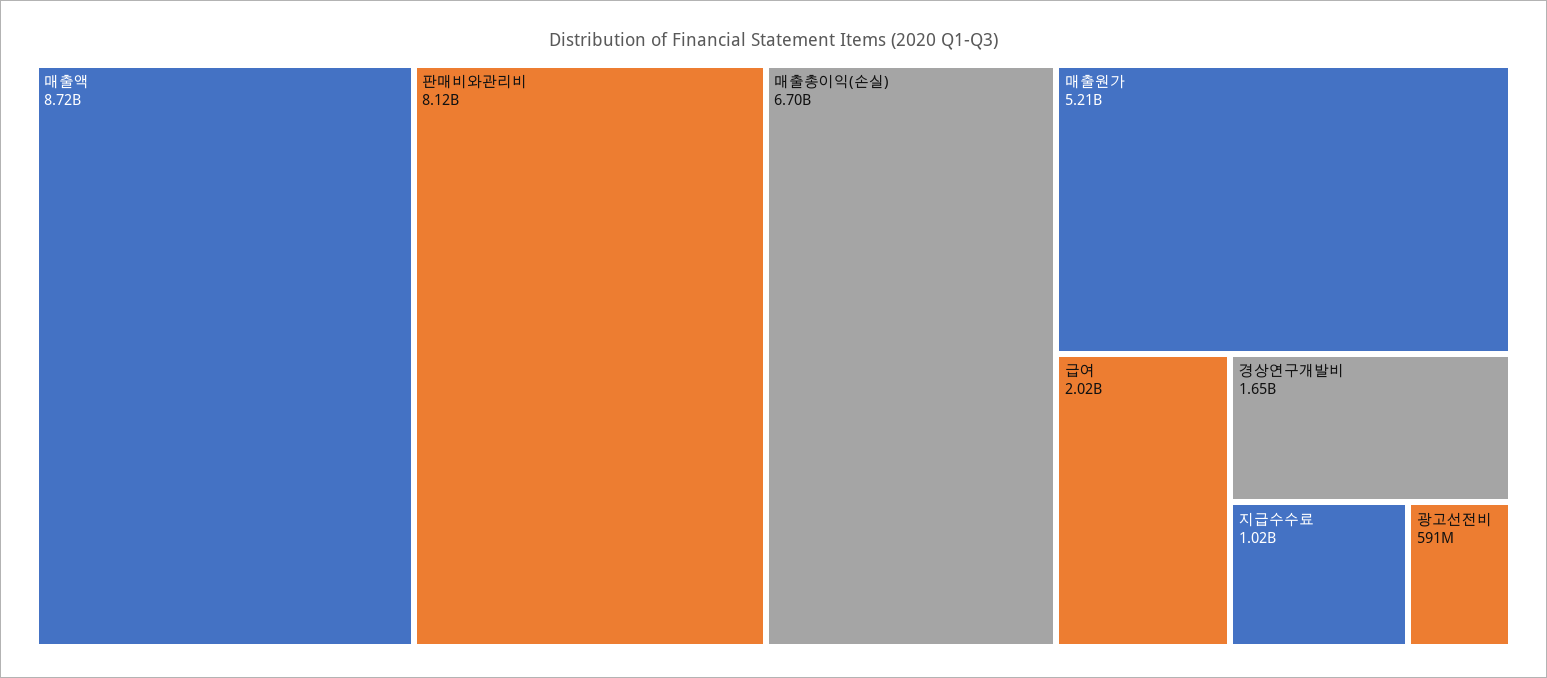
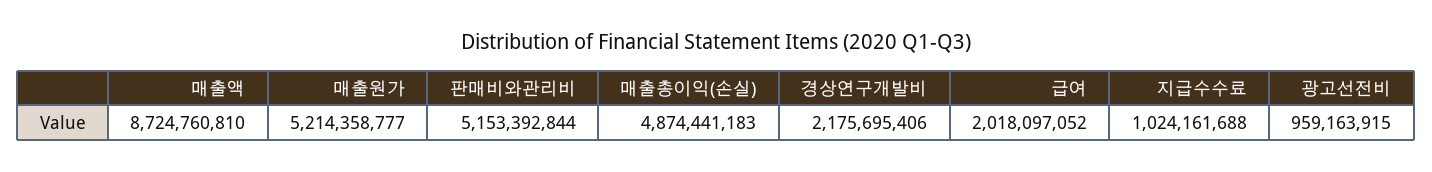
판매비와관리비: 8120000000 -> 5153392844
매출총이익(손실): 6700000000 -> 4874441183
경상연구개발비: 1650000000 -> 2175695406
광고선전비: 591000000 -> 959163915

